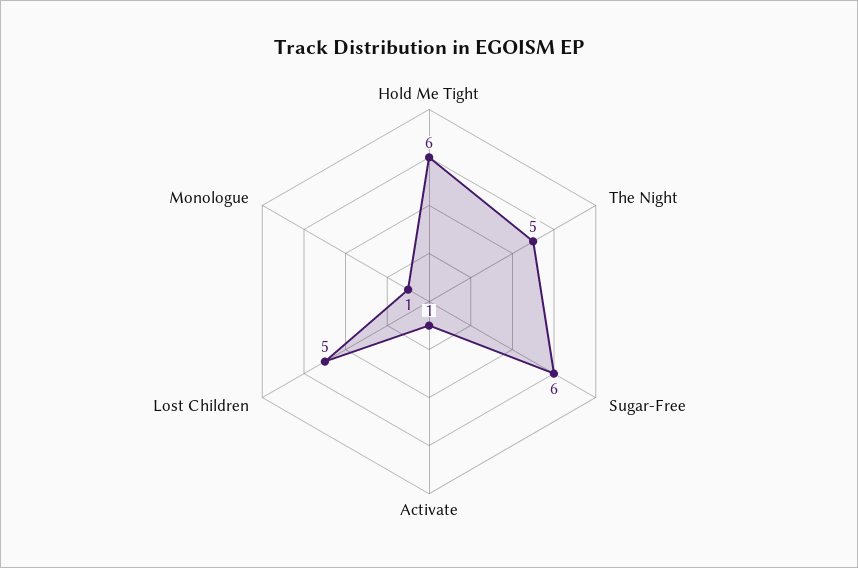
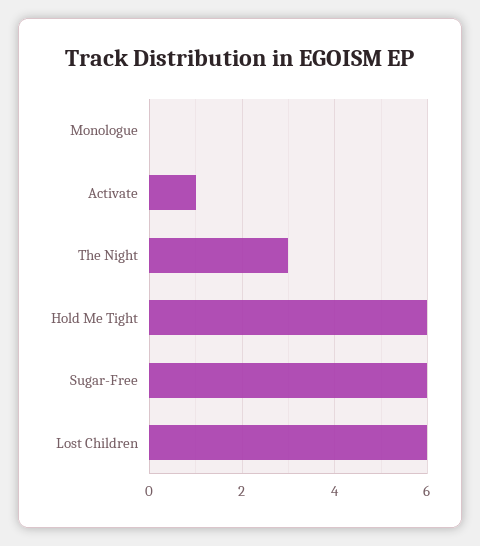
The Night: 5 -> 3
Lost Children: 5 -> 6
Monologue: 1 -> 0

